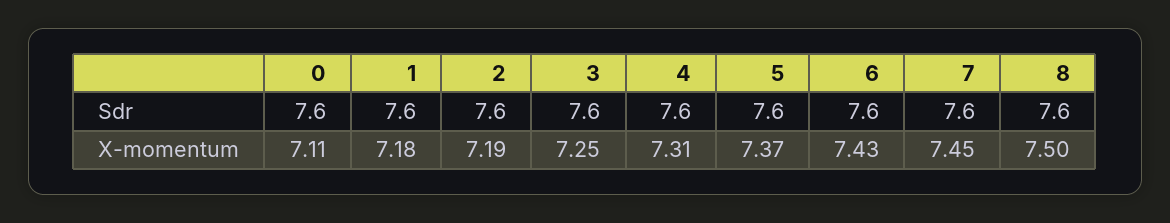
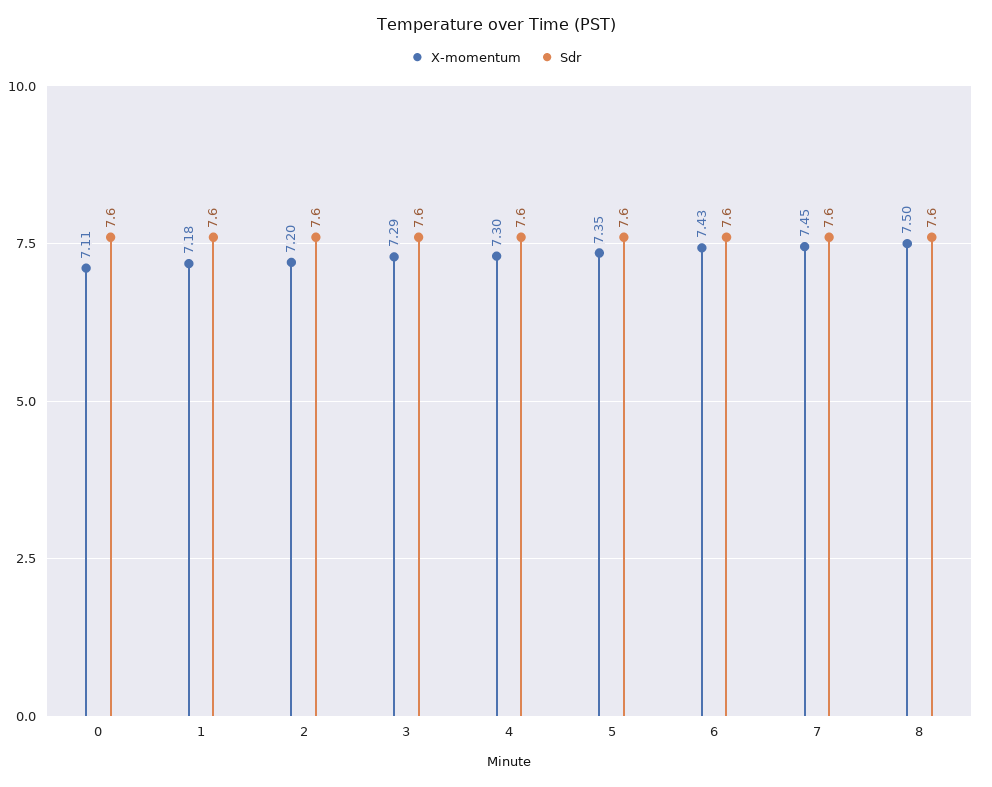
X-momentum, 2: 7.19 -> 7.2
X-momentum, 3: 7.25 -> 7.29
X-momentum, 4: 7.31 -> 7.3
X-momentum, 5: 7.37 -> 7.35

